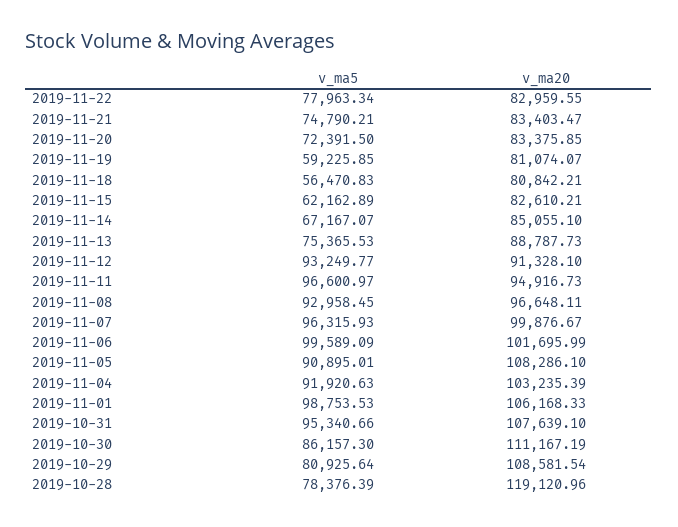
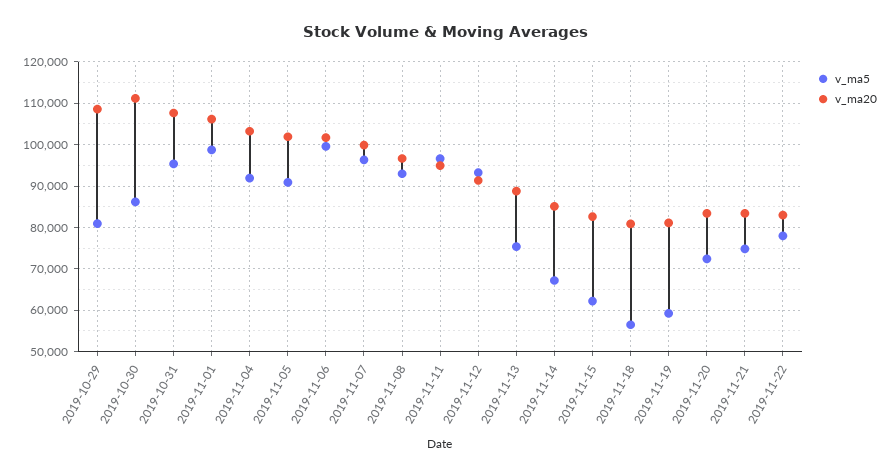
v_ma20, 2019-11-05: 108286.1 -> 102000
v_ma5, 2019-10-28: 78376.39 -> none
v_ma20, 2019-10-28: 119120.96 -> none

